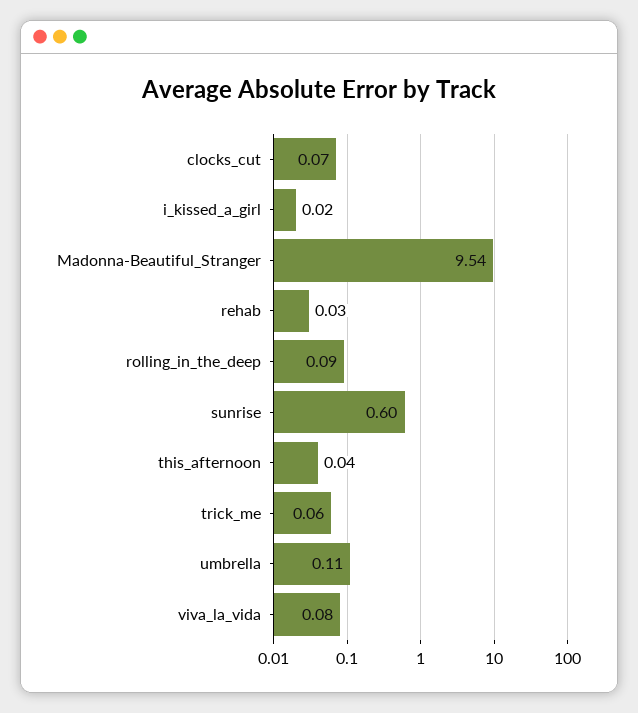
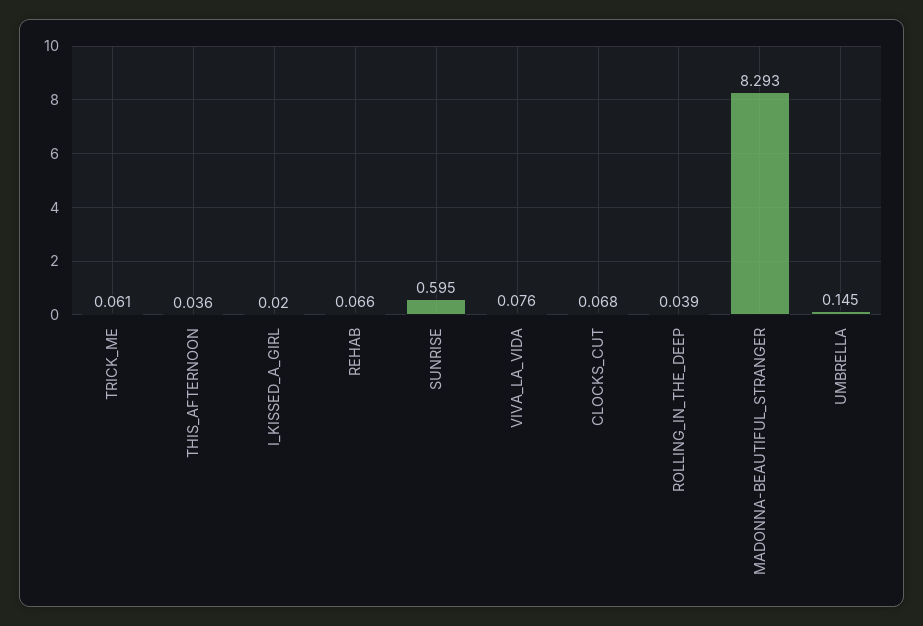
Madonna-Beautiful_Stranger: 9.54 -> 8.293
rehab: 0.03 -> 0.066
rolling_in_the_deep: 0.09 -> 0.039
umbrella: 0.11 -> 0.145

